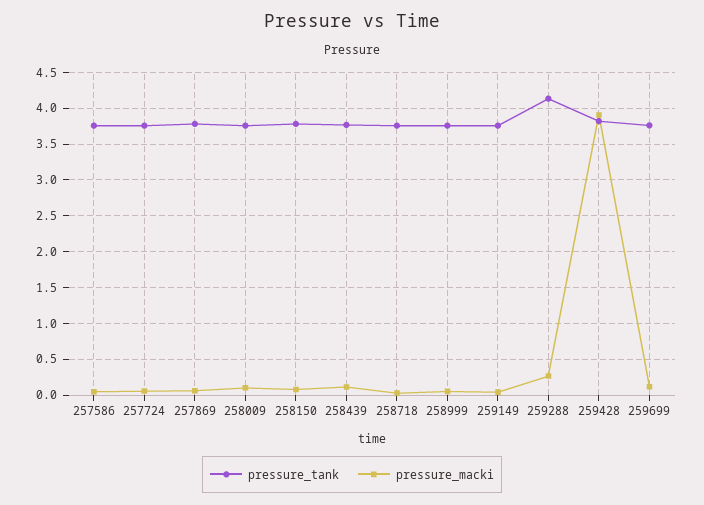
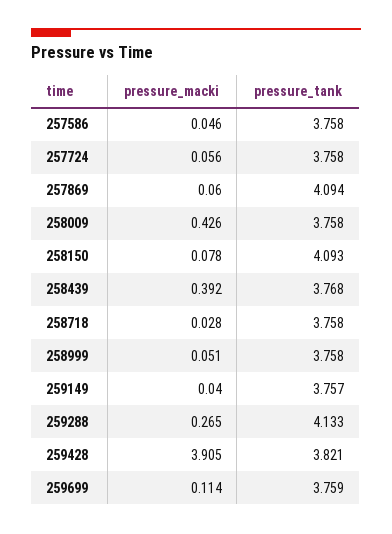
pressure_tank, 257869: 3.8 -> 4.094
pressure_macki, 258009: 0.1 -> 0.426
pressure_tank, 258150: 3.8 -> 4.093
pressure_macki, 258439: 0.1 -> 0.392

